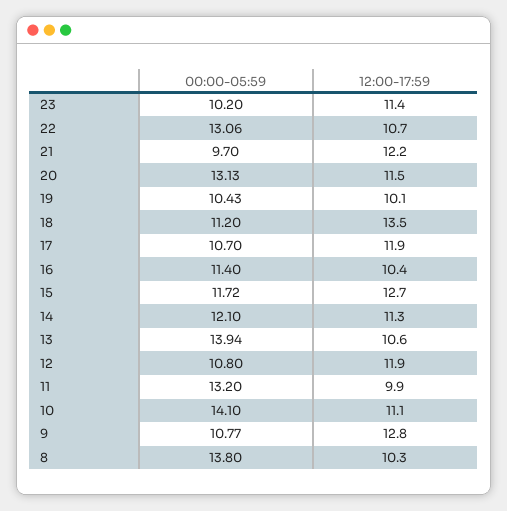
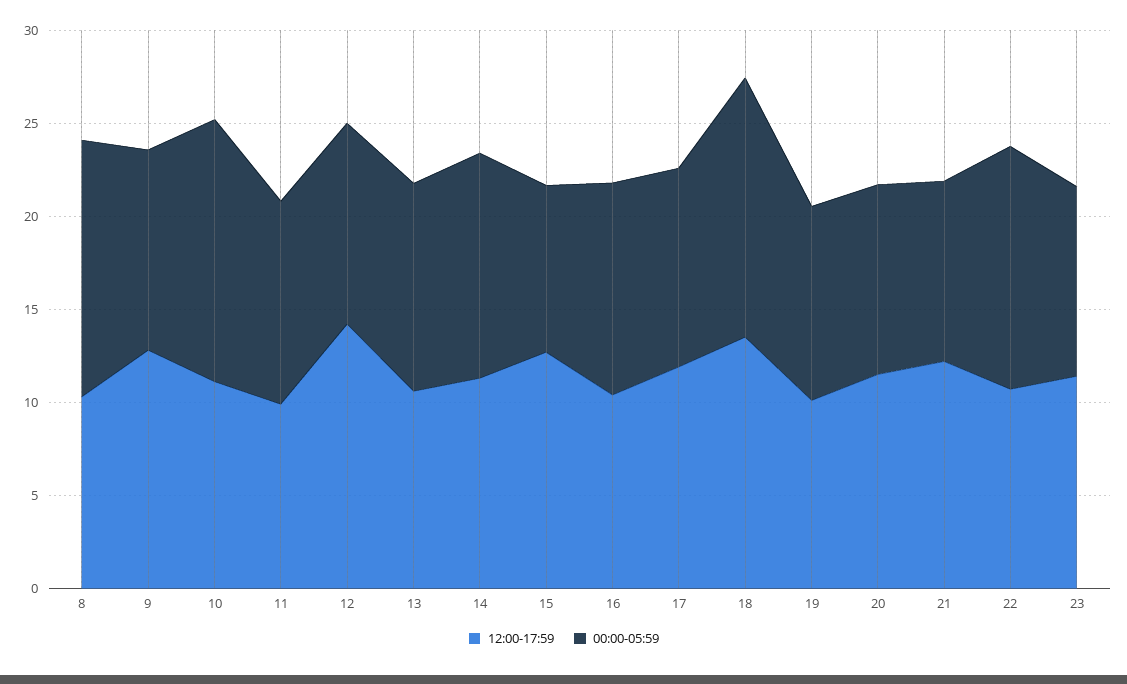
00:00-05:59, 20: 13.13 -> 10
00:00-05:59, 18: 11.2 -> 14
00:00-05:59, 15: 11.72 -> 9
00:00-05:59, 13: 13.94 -> 11
12:00-17:59, 12: 11.9 -> 14
00:00-05:59, 11: 13.2 -> 11

